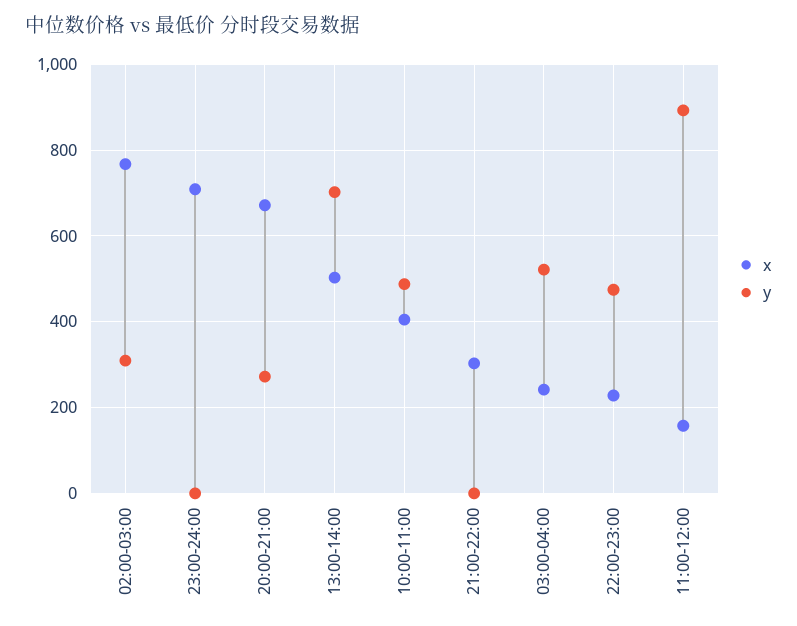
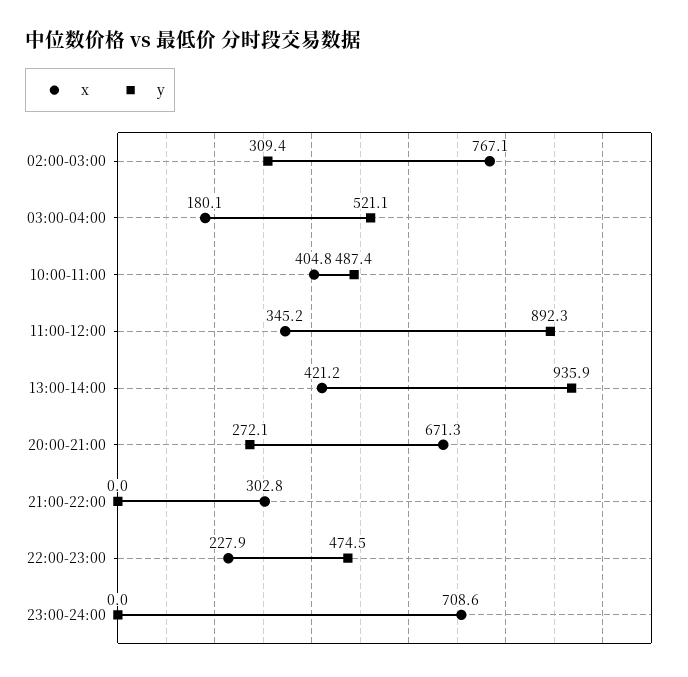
x, 13:00-14:00: 500 -> 421.2
y, 13:00-14:00: 700 -> 935.9
x, 03:00-04:00: 240 -> 180.1
x, 11:00-12:00: 160 -> 345.2

